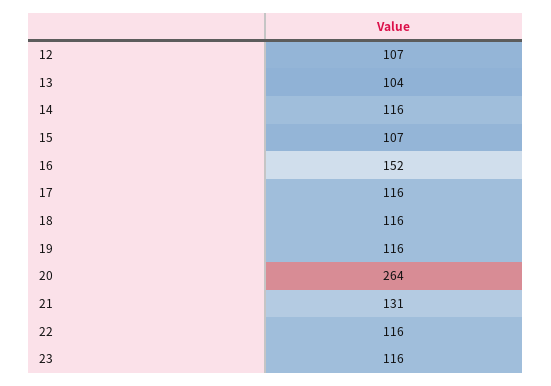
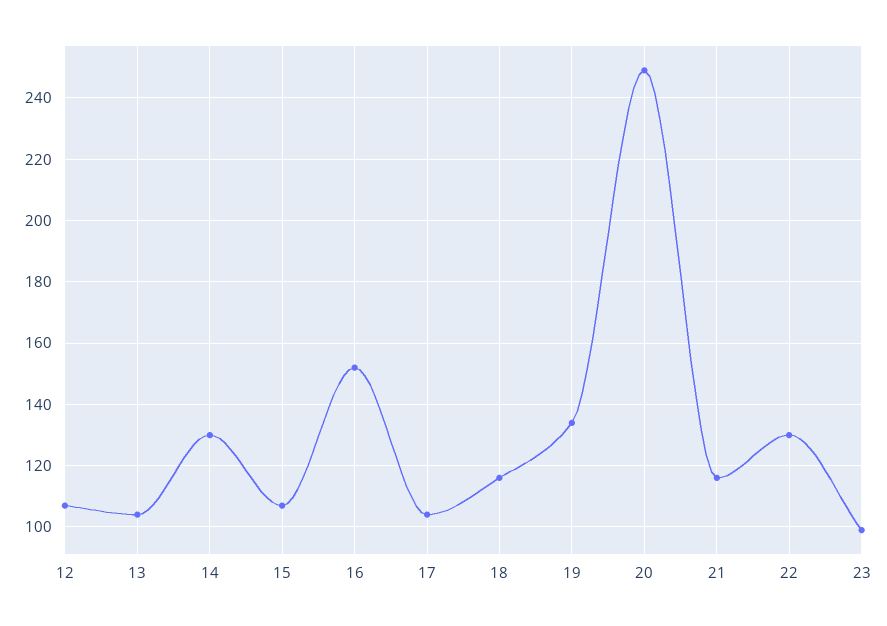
14: 116 -> 130
17: 116 -> 105
19: 116 -> 135
20: 264 -> 250
21: 131 -> 115
22: 116 -> 130
23: 116 -> 100

